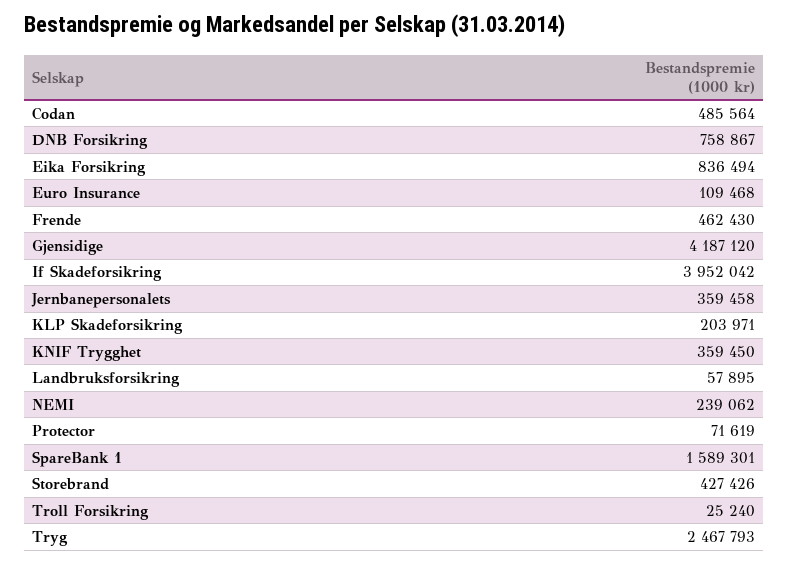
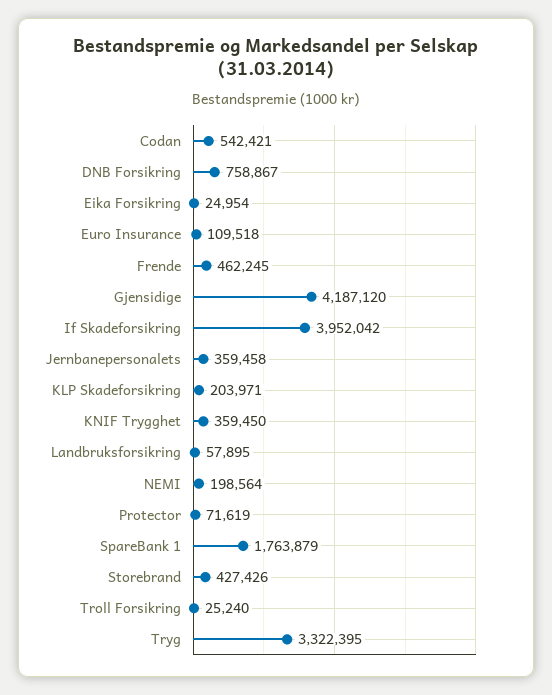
Codan: 485564 -> 542421
Eika Forsikring: 836494 -> 24954
Euro Insurance: 109468 -> 109518
Frende: 462430 -> 462245
NEMI: 239062 -> 198564
SpareBank 1: 1589301 -> 1763879
Tryg: 2467793 -> 3322395

